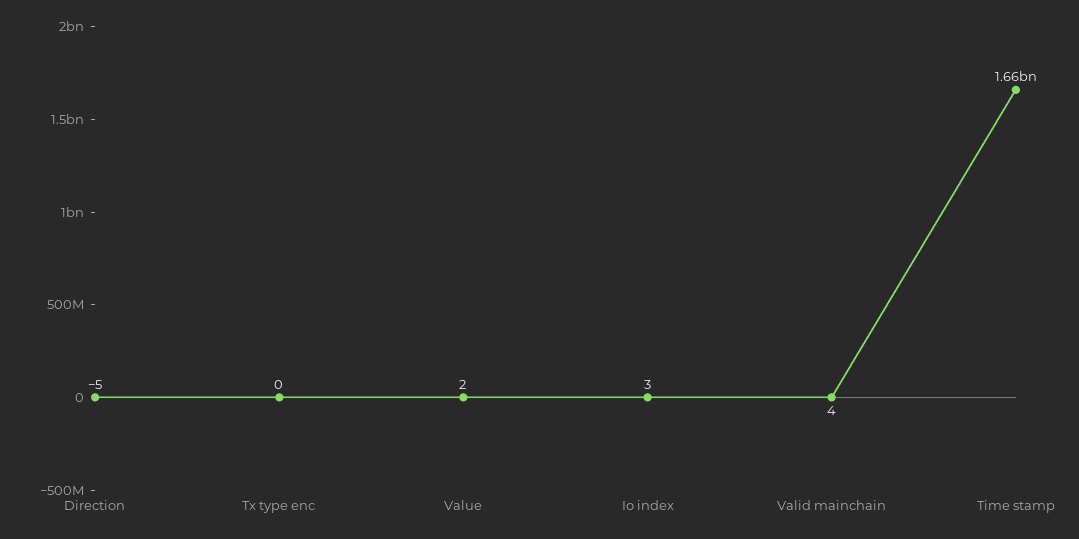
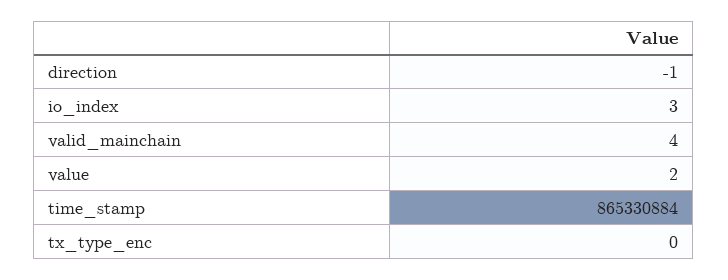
Direction: -5 -> -1
Time stamp: 1660000000 -> 865330884

